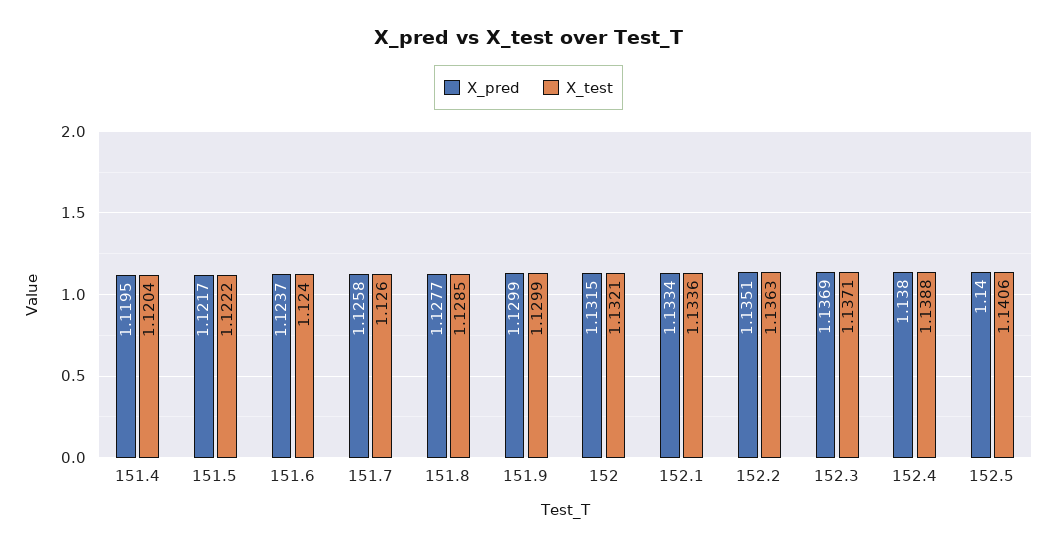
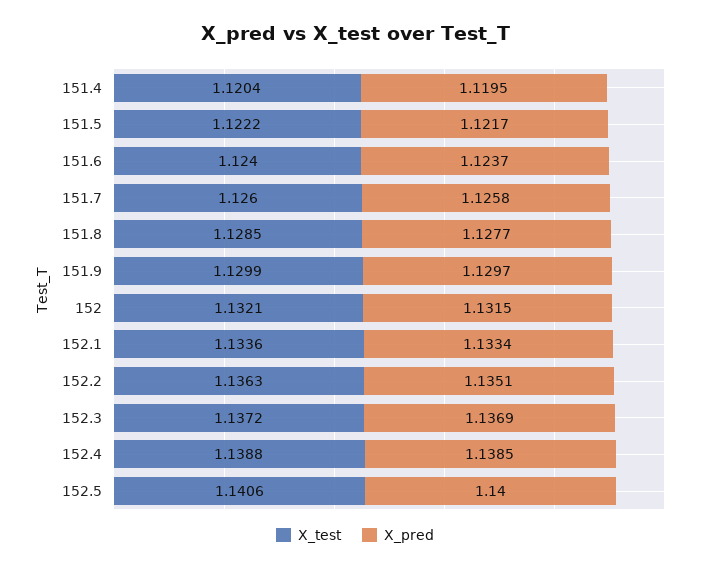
X_pred, 151.9: 1.1299 -> 1.1297
X_test, 152.3: 1.1371 -> 1.1372
X_pred, 152.4: 1.138 -> 1.1385

